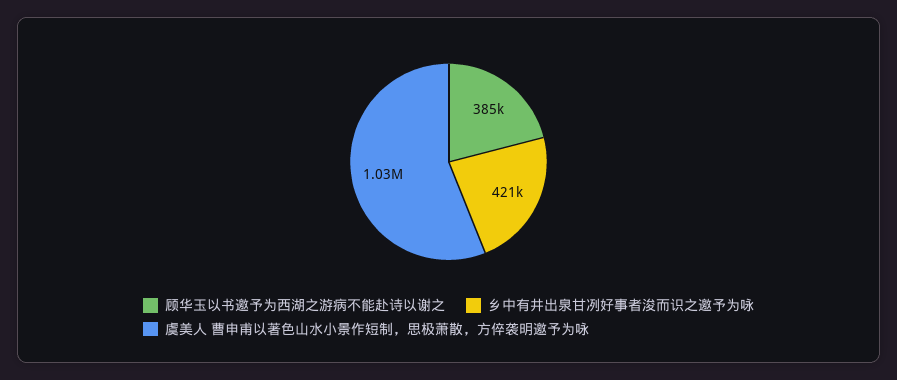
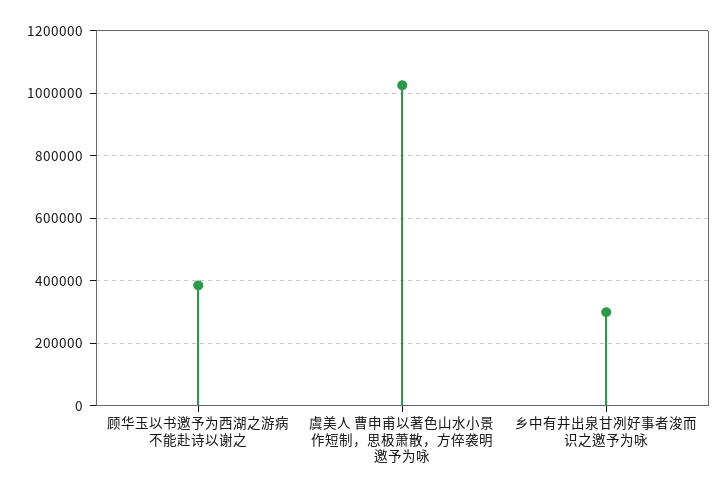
乡中有井出泉甘冽好事者浚而识之邀予为咏: 421000 -> 300000

